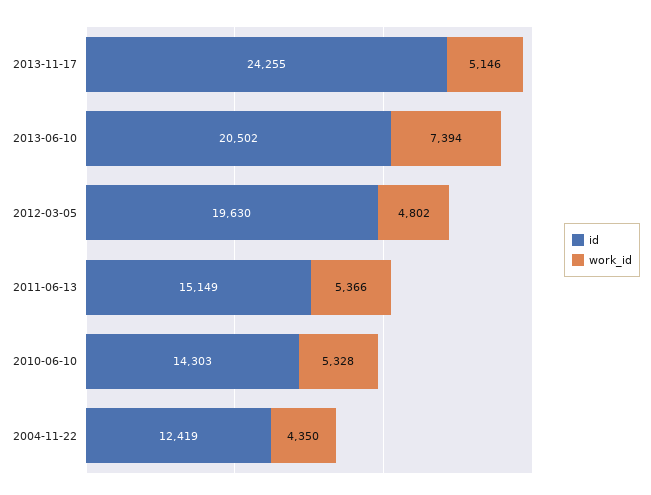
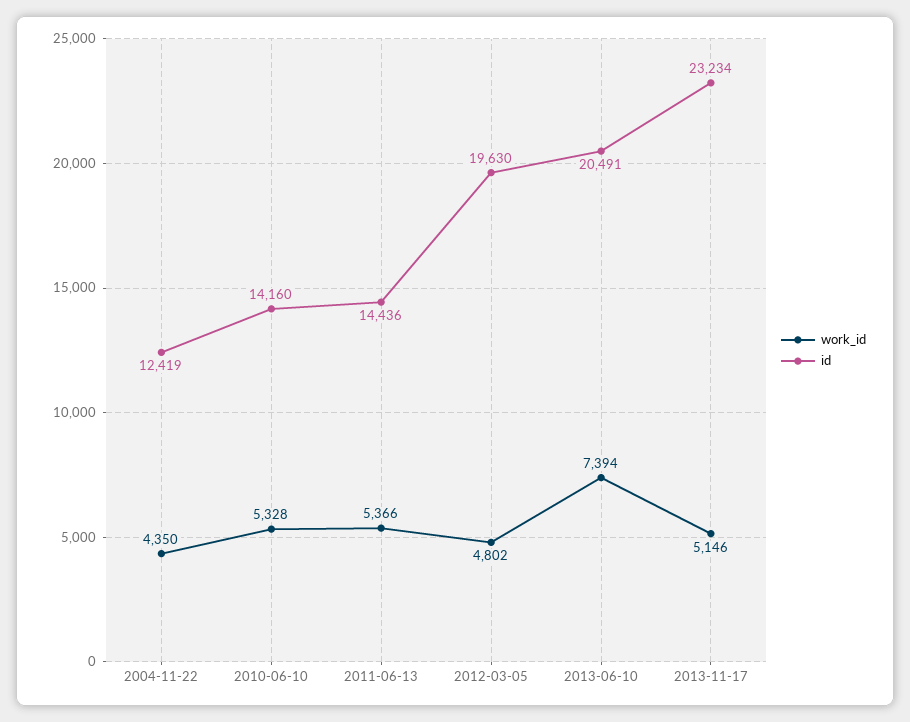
id, 2013-11-17: 24255 -> 23234
id, 2013-06-10: 20502 -> 20491
id, 2011-06-13: 15149 -> 14436
id, 2010-06-10: 14303 -> 14160

